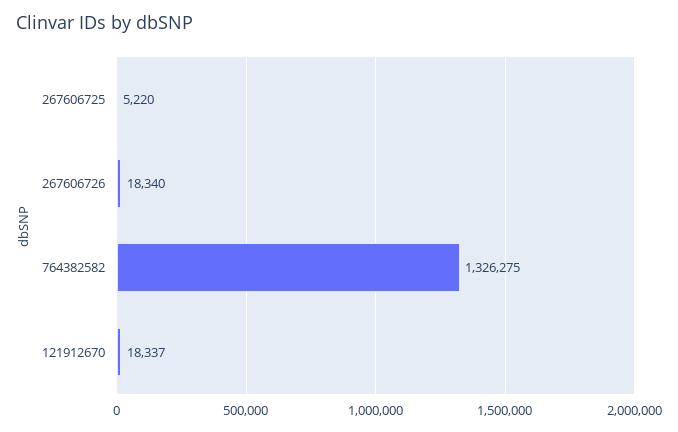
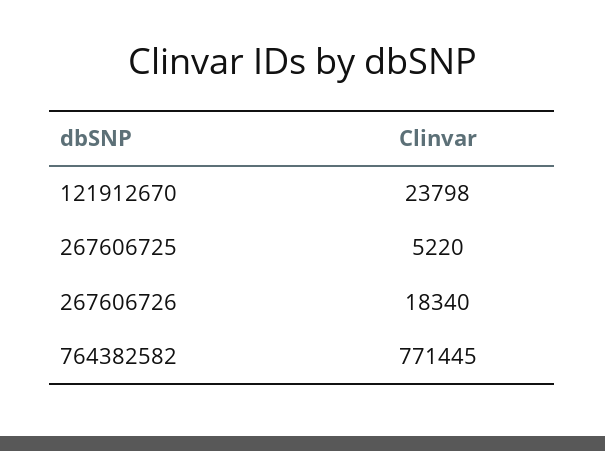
764382582: 1326275 -> 771445
121912670: 18337 -> 23798

